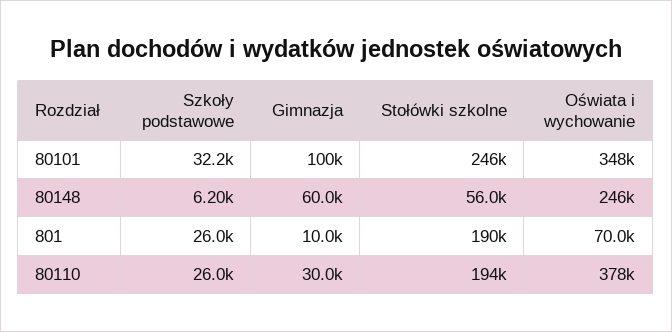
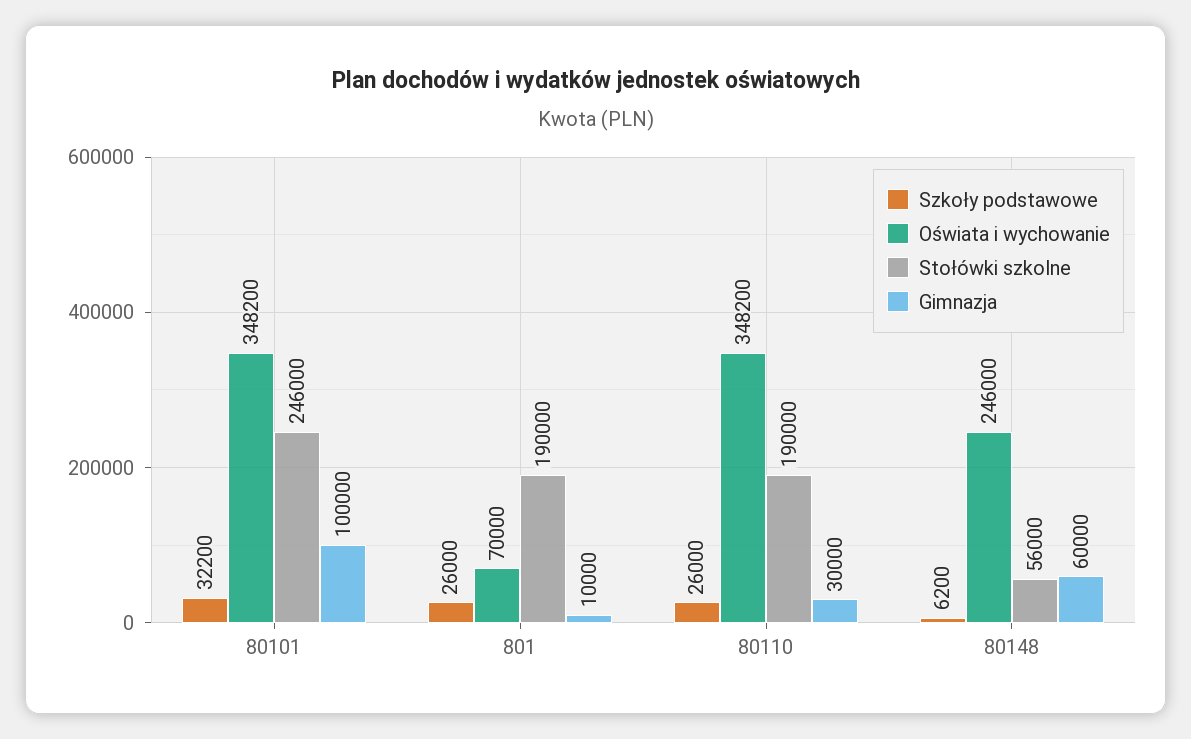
Stołówki szkolne, 80110: 194000 -> 190000
Oświata i wychowanie, 80110: 378000 -> 348200

